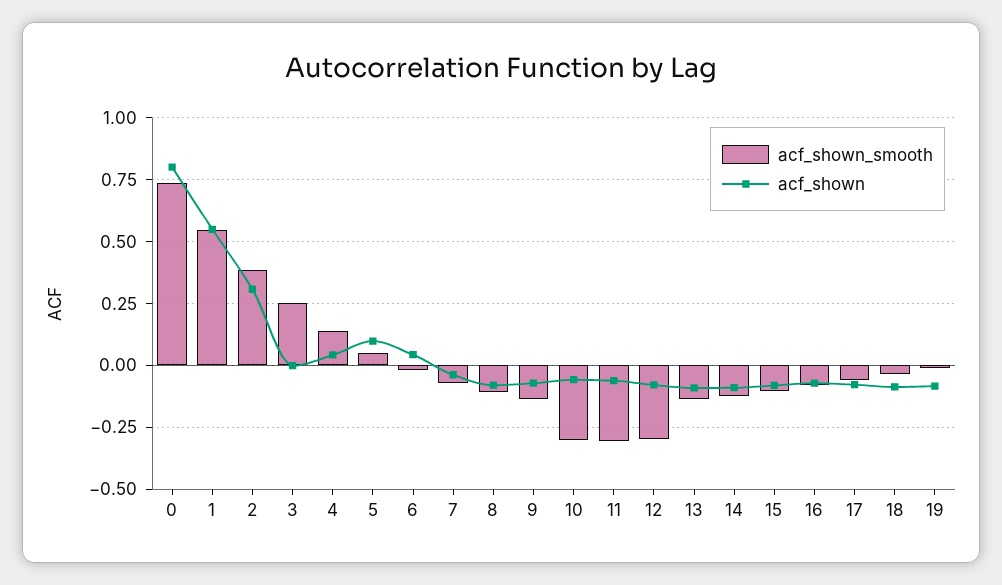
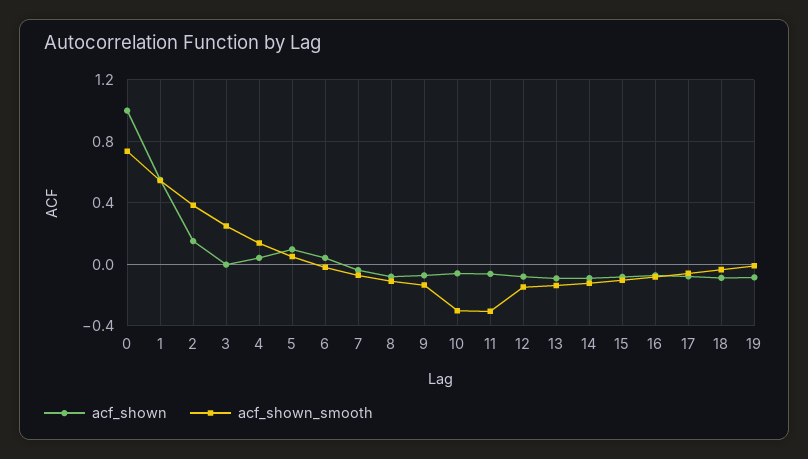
acf_shown, 0: 0.8 -> 1
acf_shown, 2: 0.3 -> 0.15
acf_shown_smooth, 12: -0.3 -> -0.15

